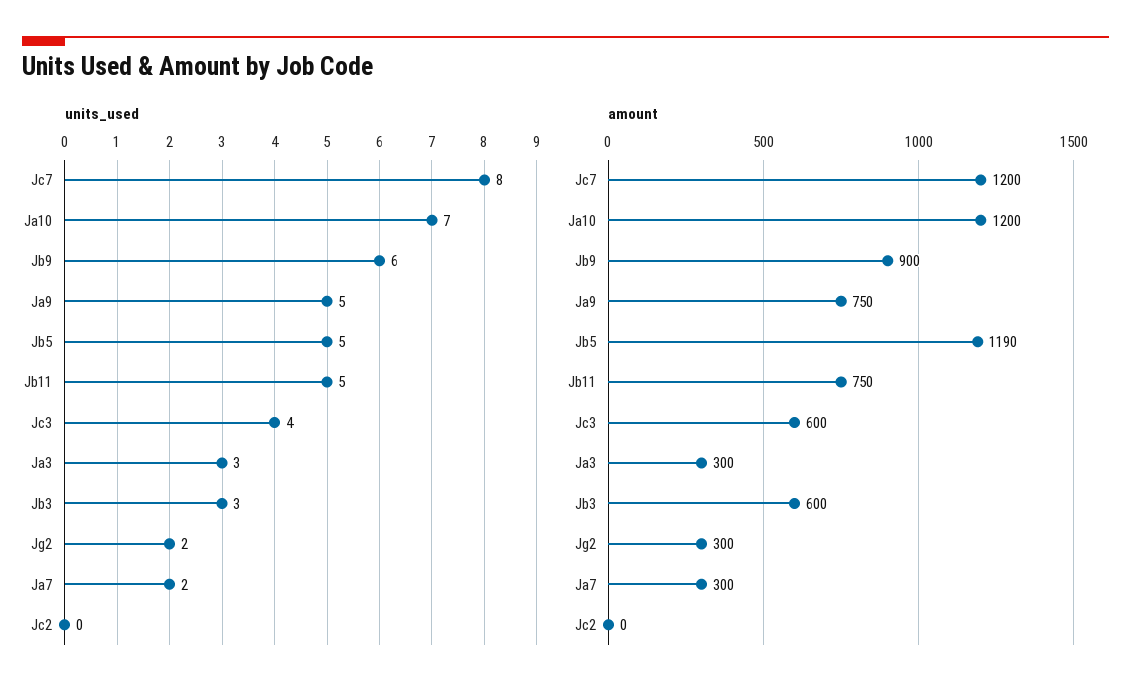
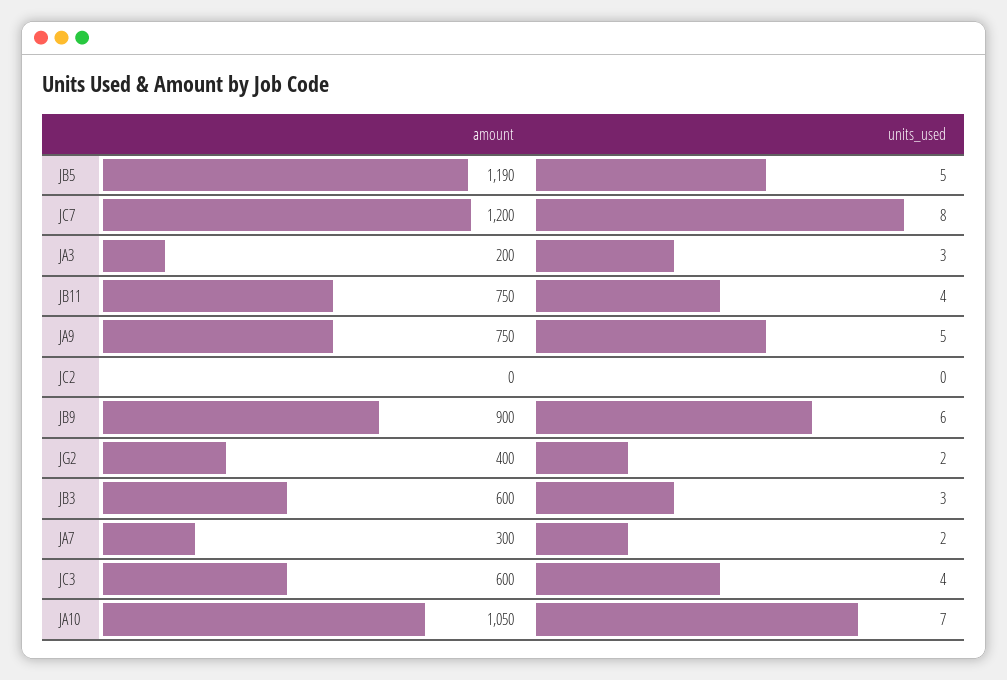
units_used, Jb11: 5 -> 4
amount, Ja10: 1200 -> 1050
amount, Ja3: 300 -> 200
amount, Jg2: 300 -> 400

